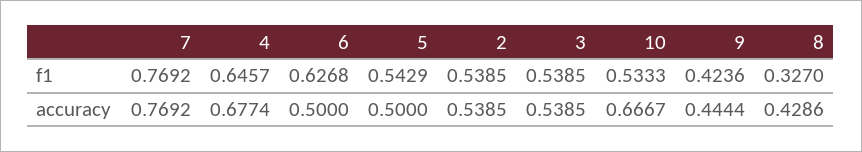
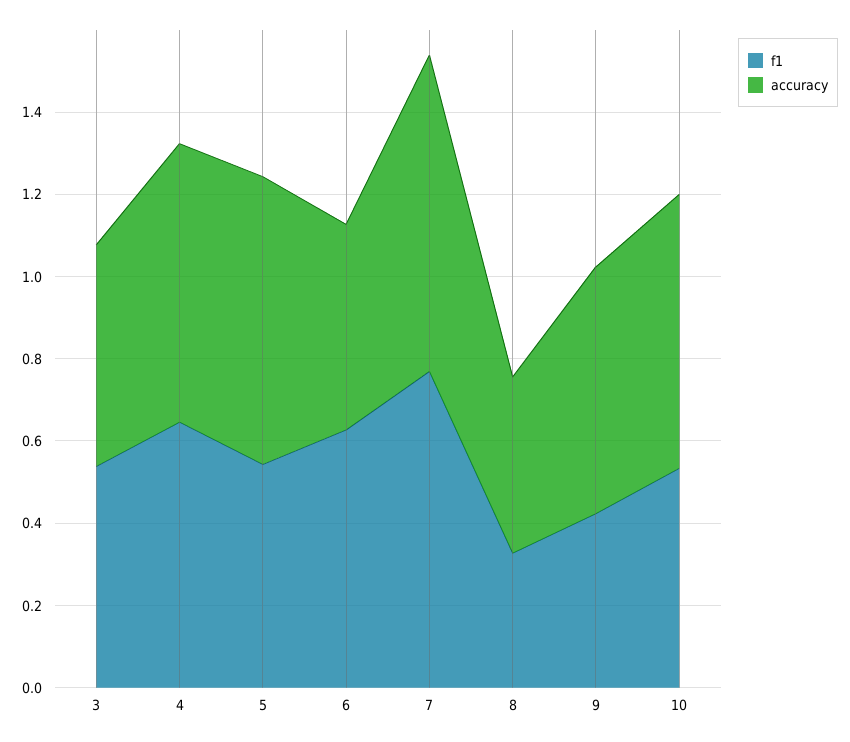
f1, 2: 0.5385 -> none
accuracy, 5: 0.5 -> 0.7
accuracy, 2: 0.5385 -> none
accuracy, 9: 0.4444 -> 0.6

